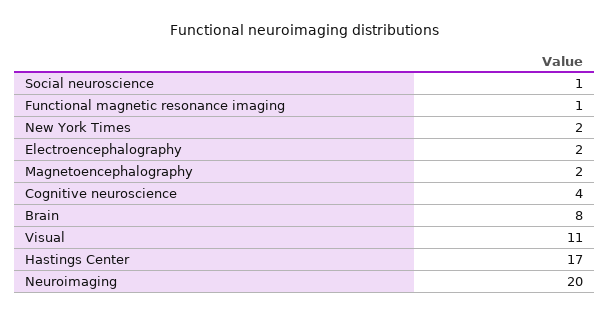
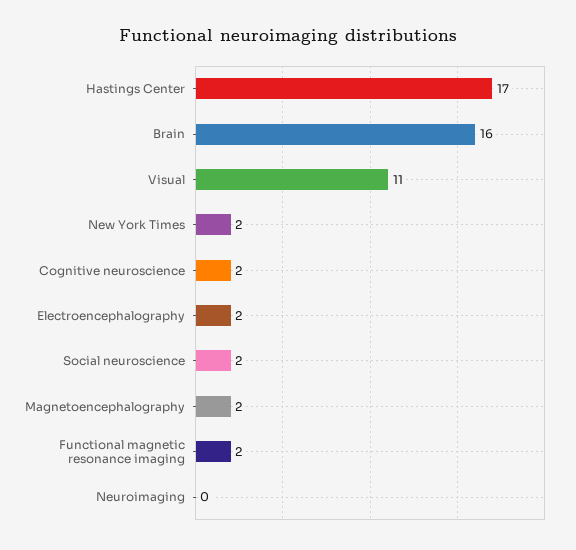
Social neuroscience: 1 -> 2
Functional magnetic resonance imaging: 1 -> 2
Cognitive neuroscience: 4 -> 2
Brain: 8 -> 16
Neuroimaging: 20 -> 0

